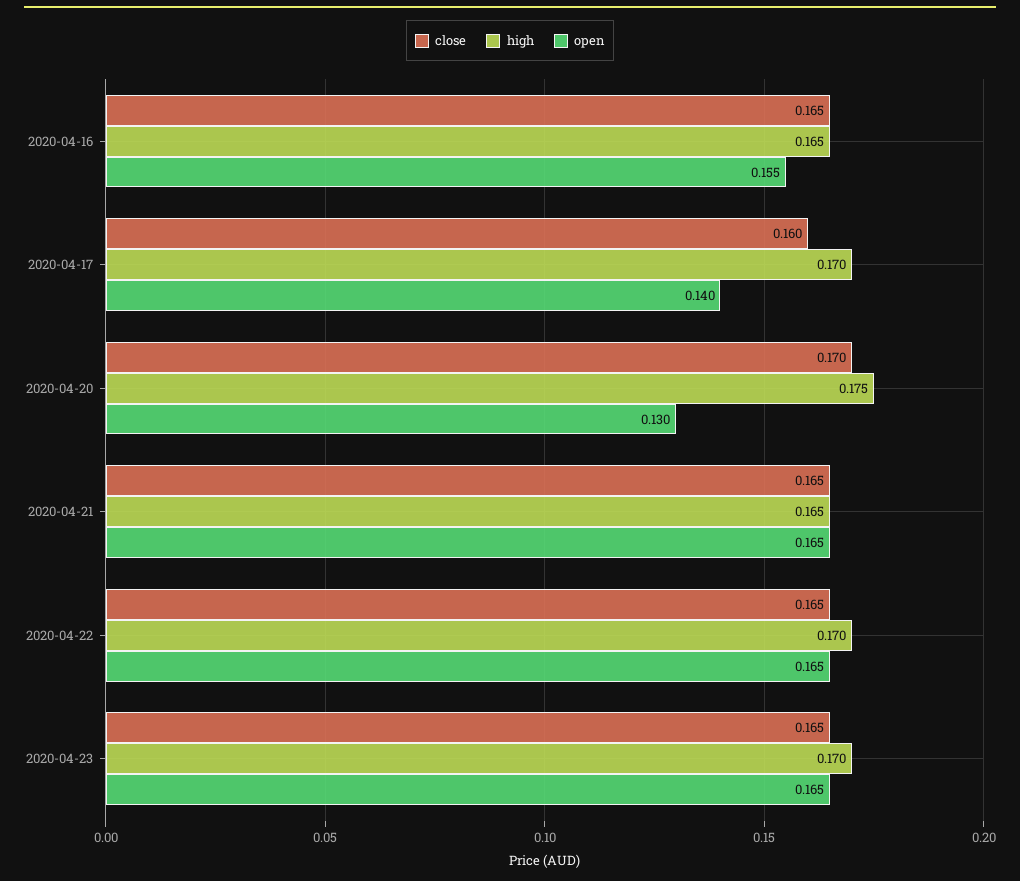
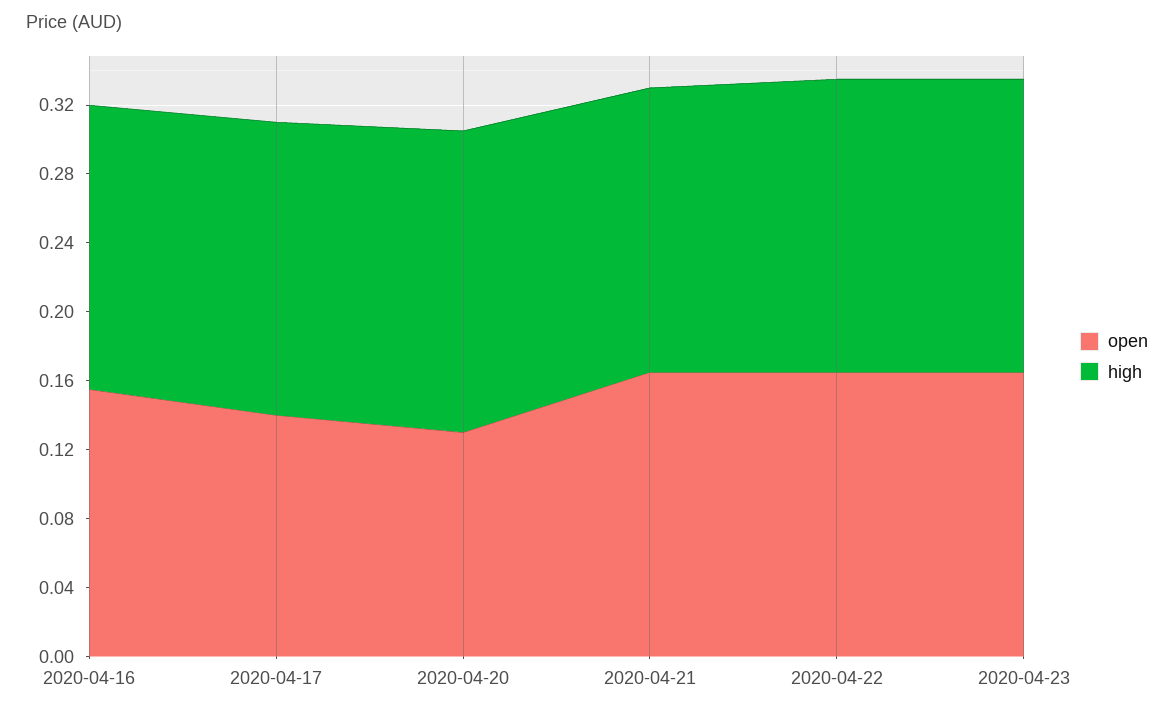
close, 2020-04-16: 0.165 -> none
close, 2020-04-17: 0.16 -> none
close, 2020-04-20: 0.17 -> none
close, 2020-04-21: 0.165 -> none
close, 2020-04-22: 0.165 -> none
close, 2020-04-23: 0.165 -> none

